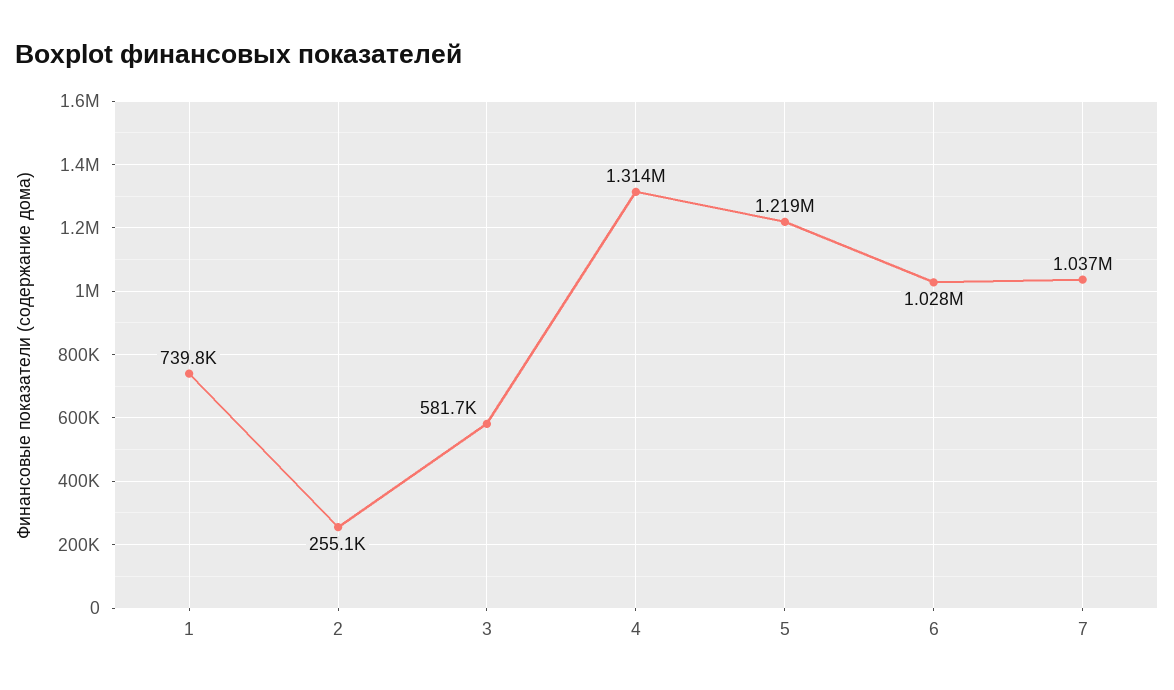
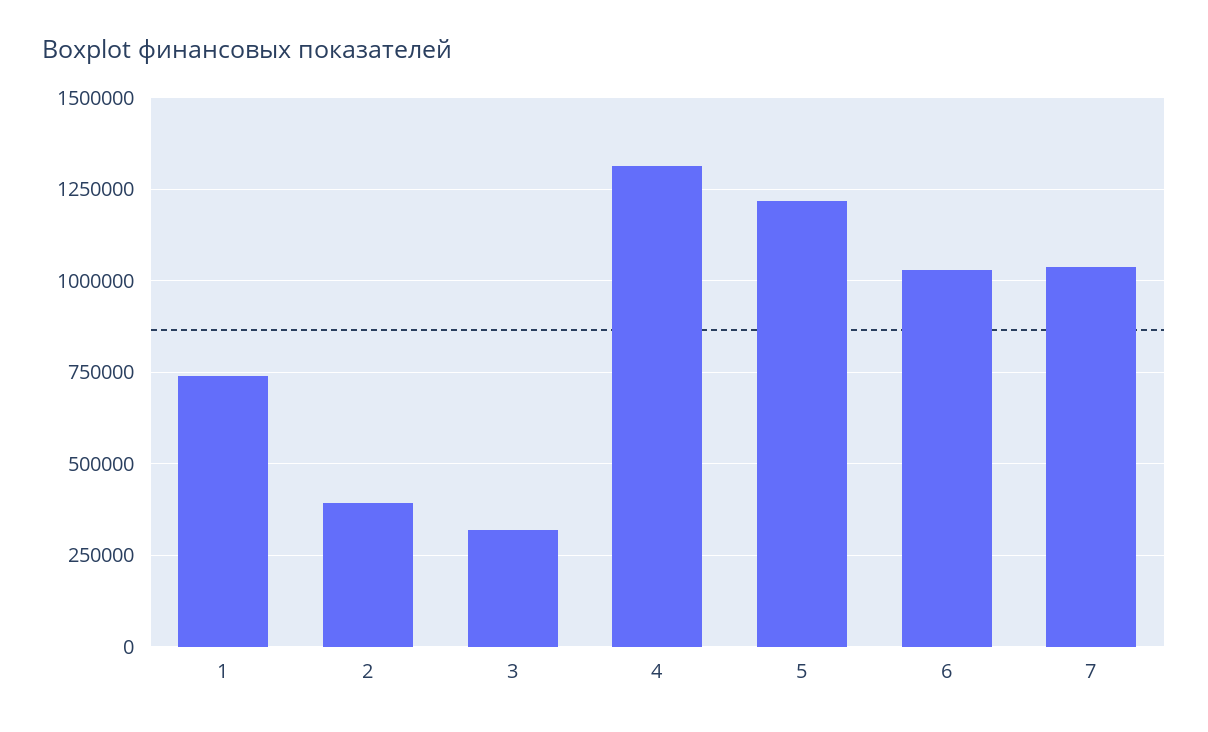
2: 255100 -> 400000
3: 581700 -> 325000

